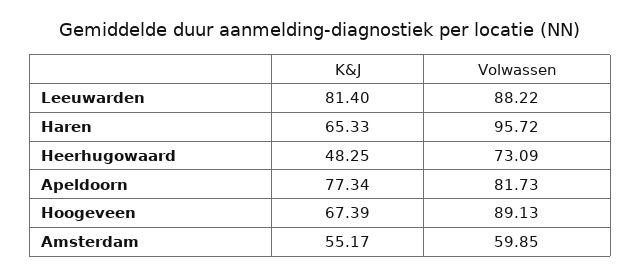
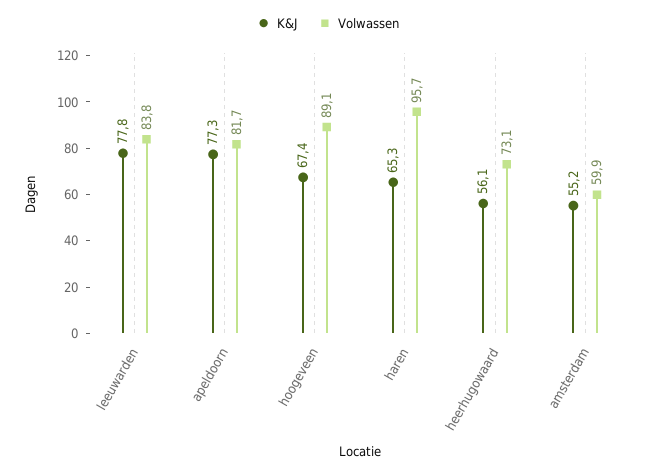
K&J, Leeuwarden: 81.4 -> 77.8
Volwassen, Leeuwarden: 88.22 -> 83.8
K&J, Heerhugowaard: 48.25 -> 56.1

